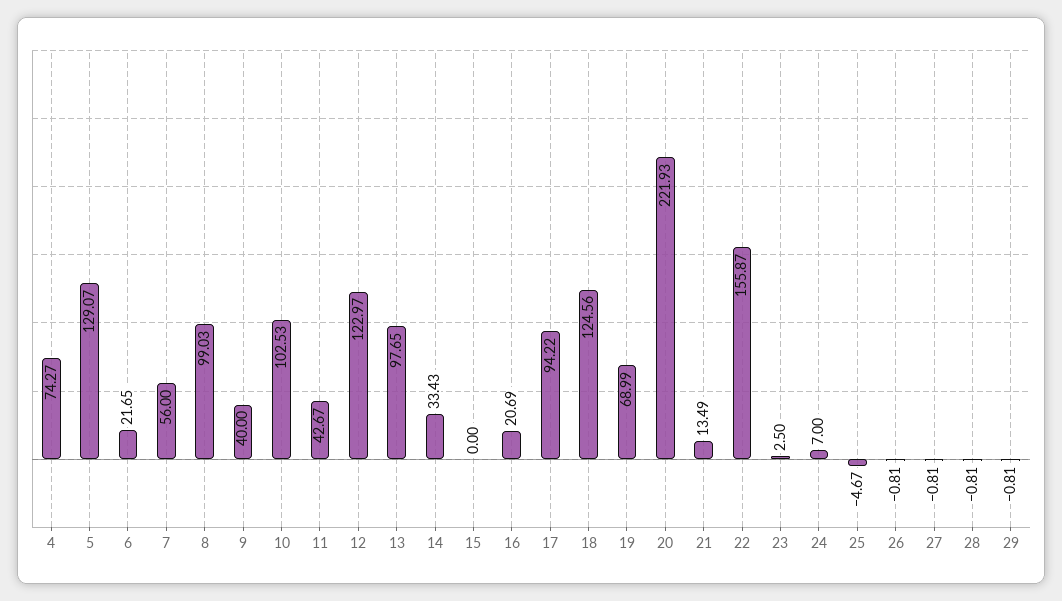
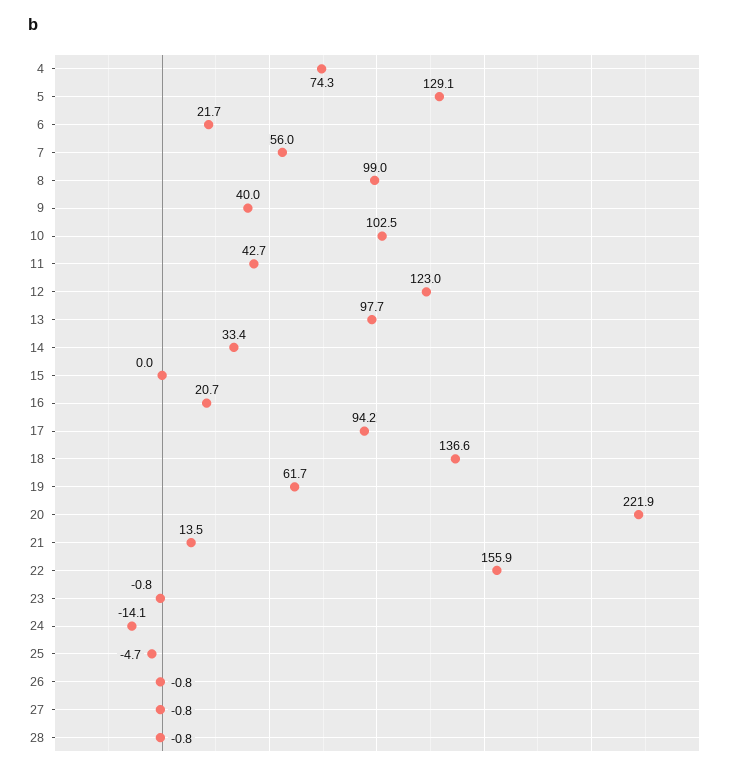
18: 124.56 -> 136.6
19: 68.99 -> 61.7
23: 2.5 -> -0.8
24: 7 -> -14.1
29: -0.81 -> none

